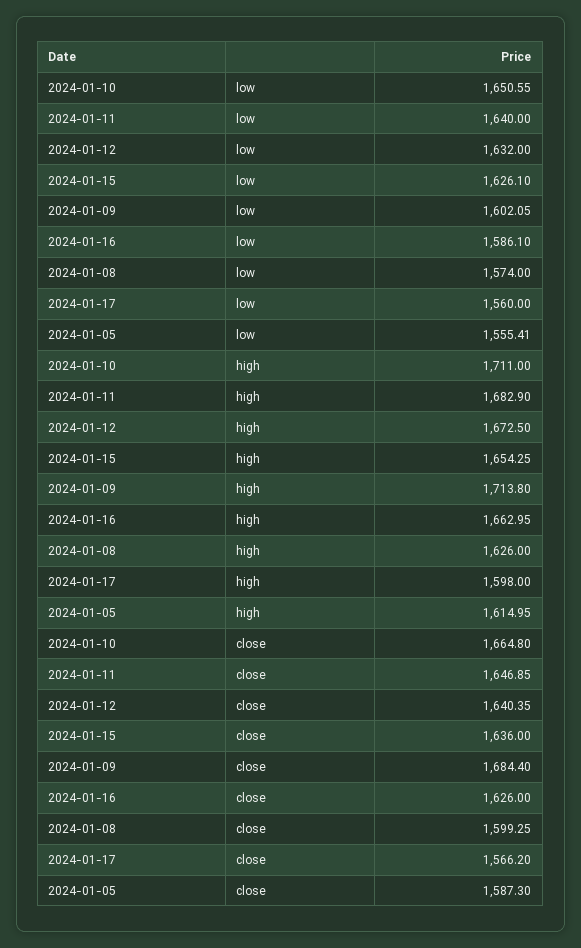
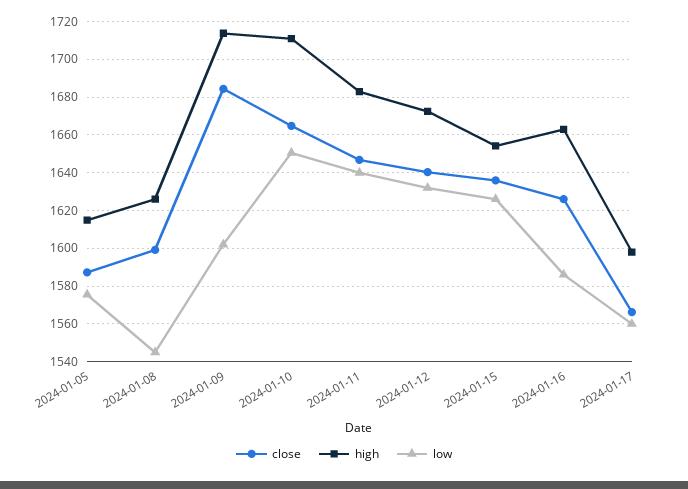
low, 2024-01-08: 1574 -> 1545
low, 2024-01-05: 1555.41 -> 1575

